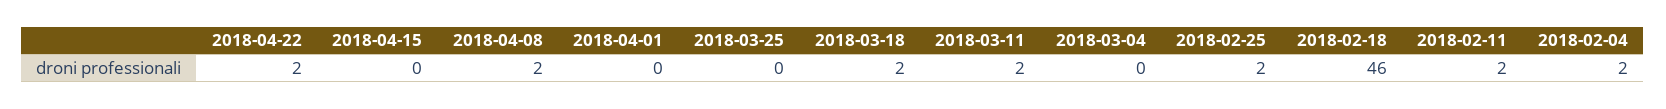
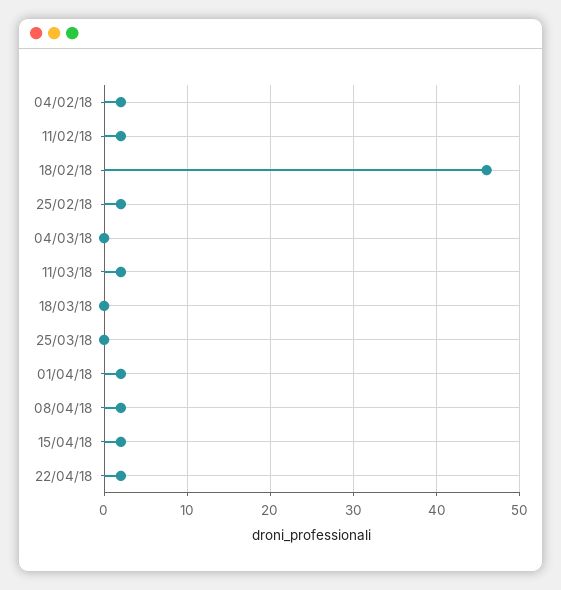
2018-04-15: 0 -> 2
2018-04-01: 0 -> 2
2018-03-18: 2 -> 0

